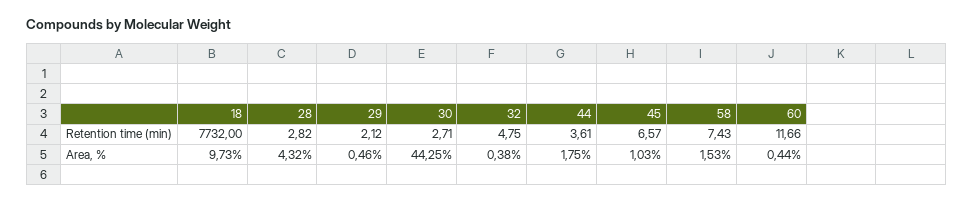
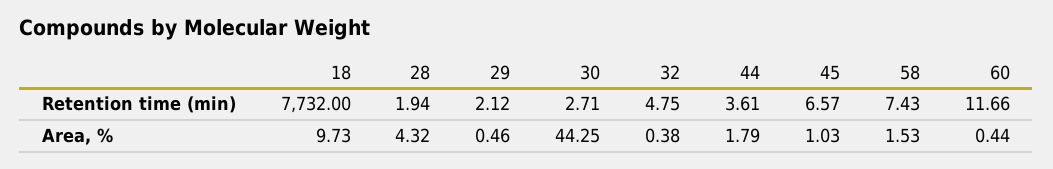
28, Retention time (min): 2.82 -> 1.94
44, Area, %: 1.75 -> 1.79

